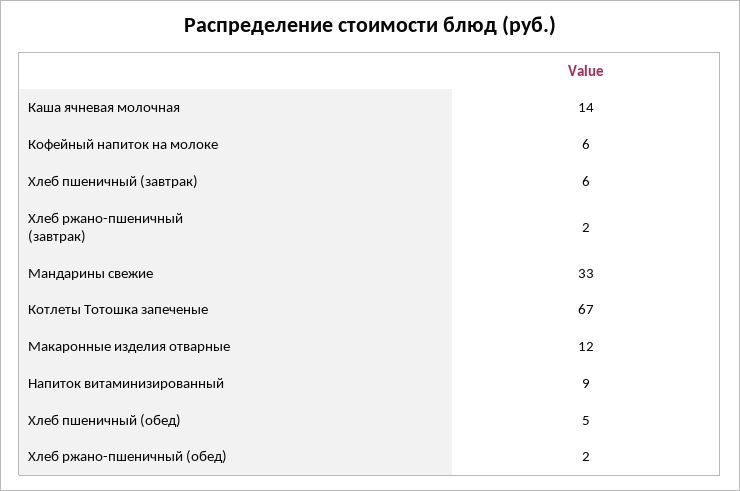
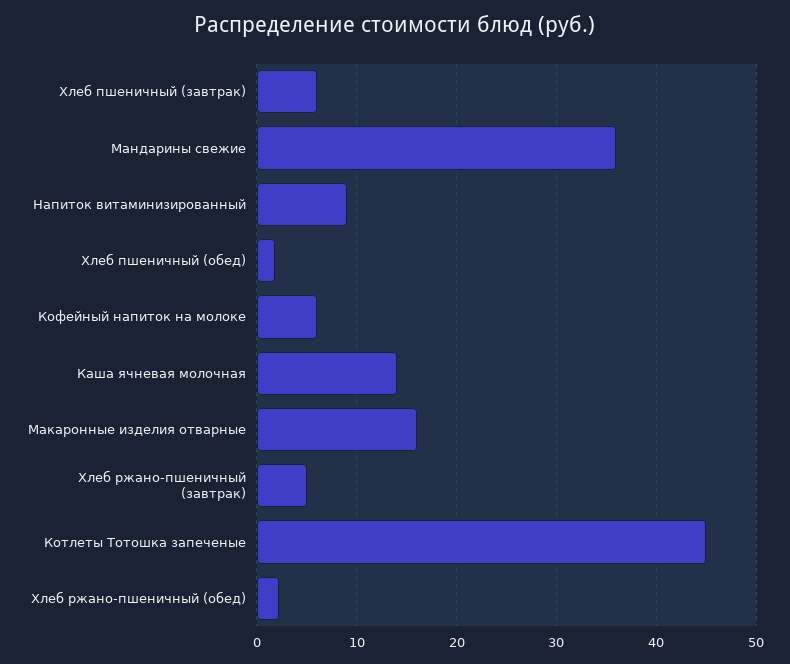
Хлеб ржано-пшеничный (завтрак): 2 -> 5
Мандарины свежие: 33 -> 36
Котлеты Тотошка запеченые: 67 -> 45
Макаронные изделия отварные: 12 -> 16
Хлеб пшеничный (обед): 5 -> 2

